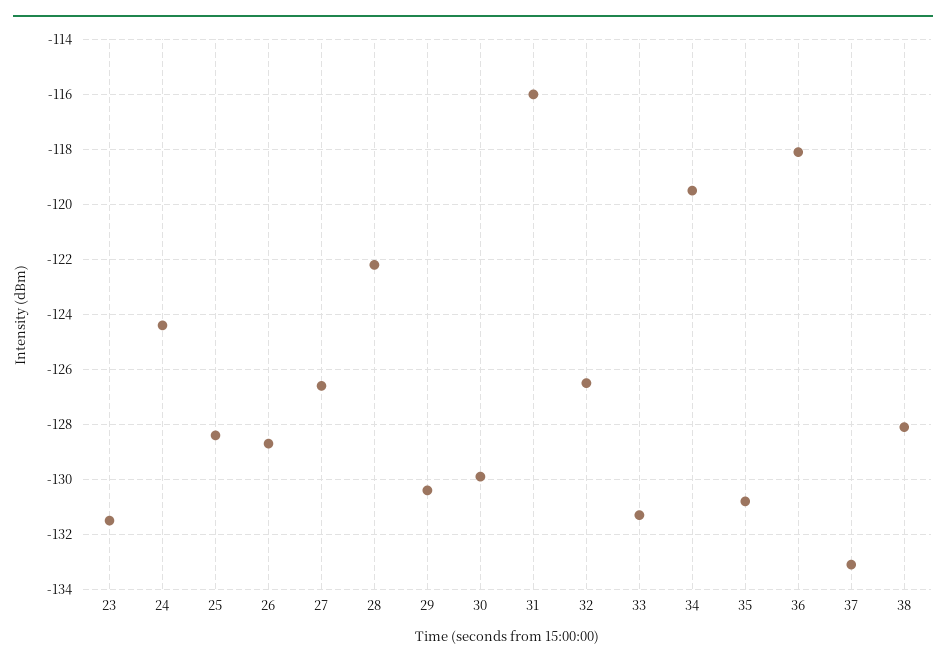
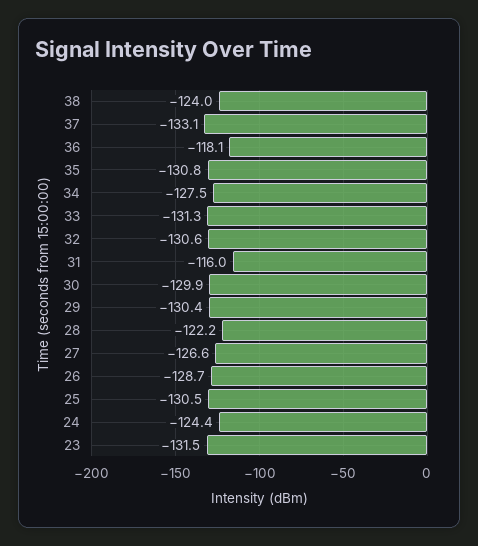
25: -128.5 -> -130.5
32: -126.5 -> -130.6
34: -119.5 -> -127.5
38: -128 -> -124

